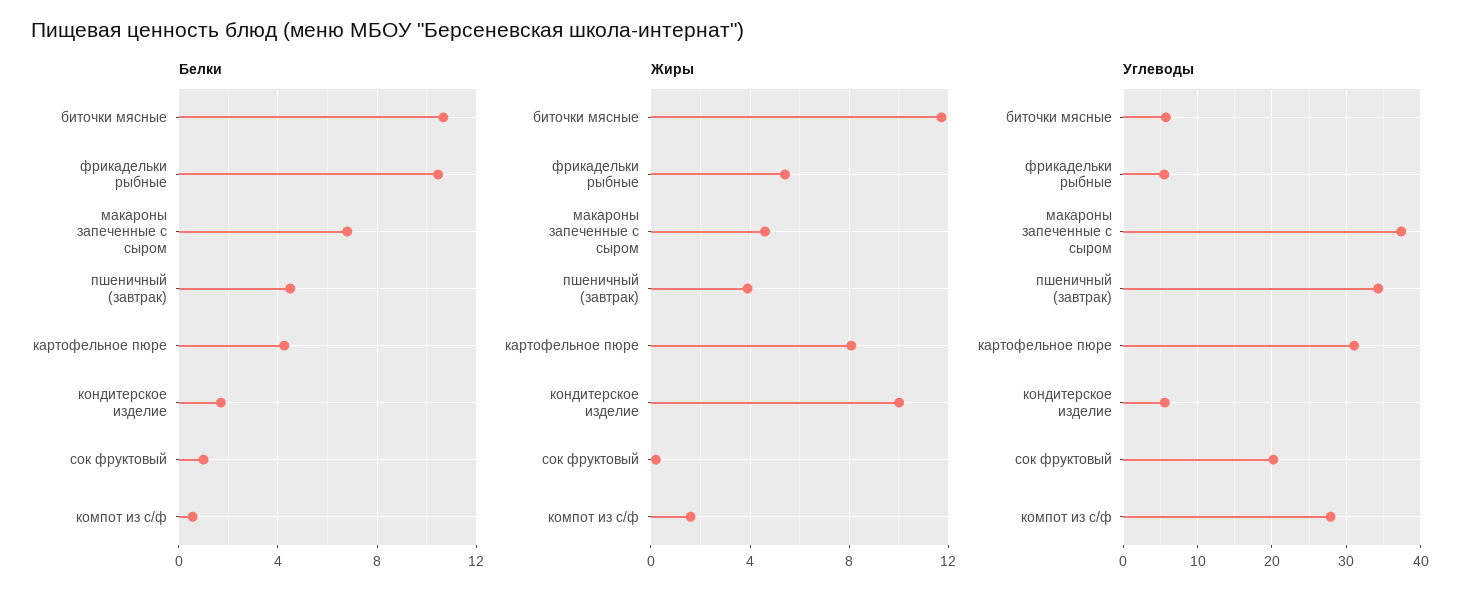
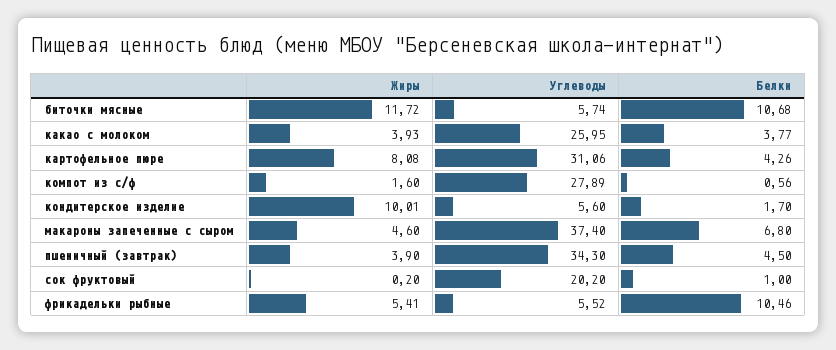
Жиры, какао с молоком: none -> 3.93
Углеводы, какао с молоком: none -> 25.95
Белки, какао с молоком: none -> 3.77

